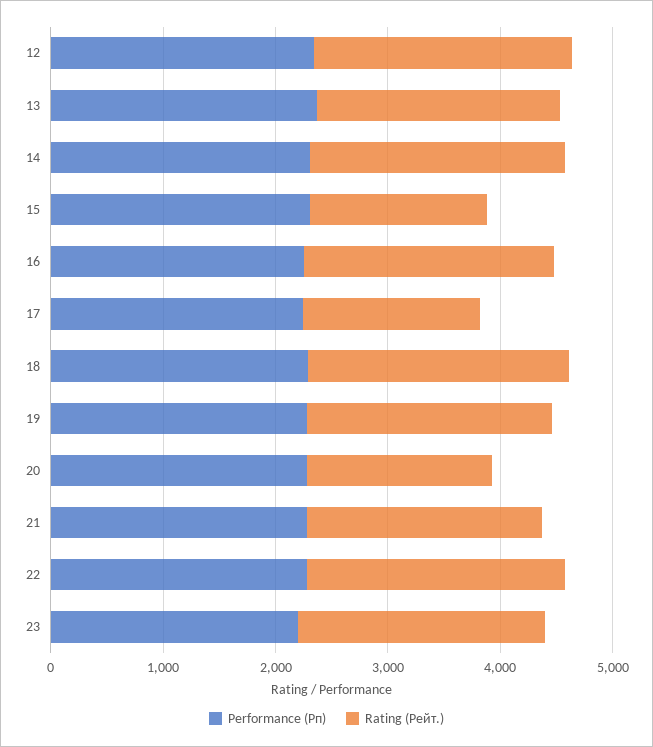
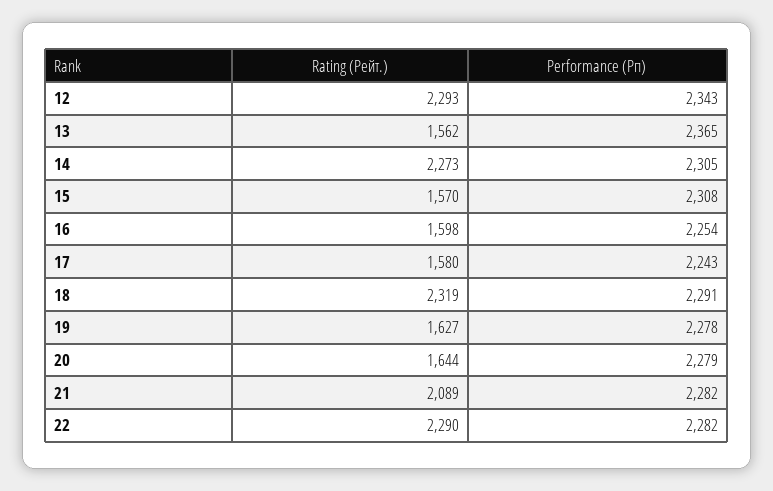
Rating (Рейт.), 13: 2200 -> 1562
Rating (Рейт.), 16: 2200 -> 1598
Rating (Рейт.), 19: 2200 -> 1627
Performance (Рп), 23: 2200 -> none
Rating (Рейт.), 23: 2200 -> none

